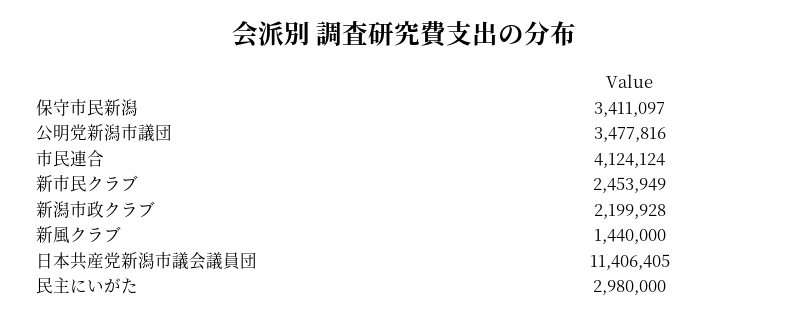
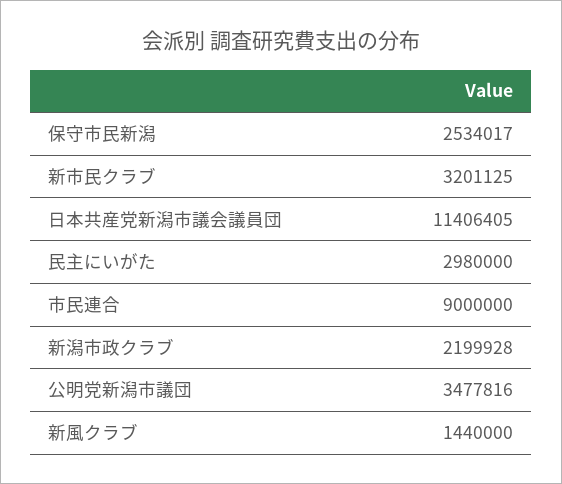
保守市民新潟: 3411097 -> 2534017
市民連合: 4124124 -> 9000000
新市民クラブ: 2453949 -> 3201125

